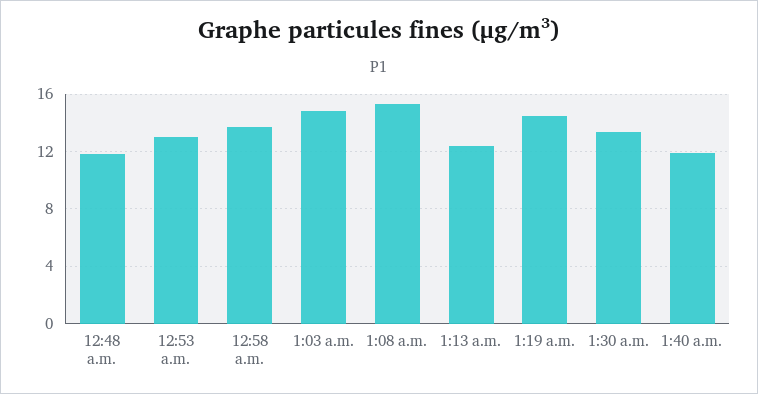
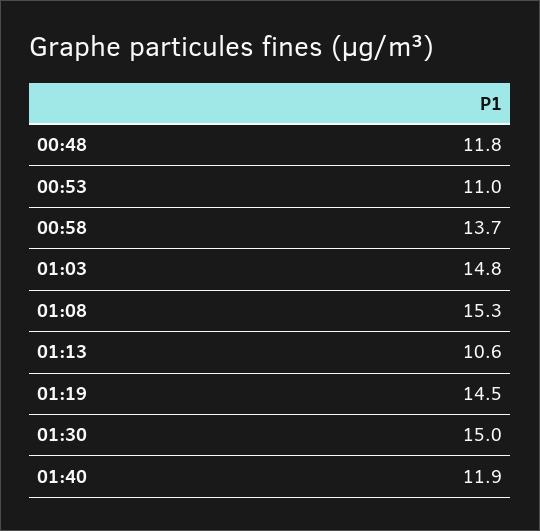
12:53 a.m.: 13 -> 11
1:13 a.m.: 12.5 -> 10.6
1:30 a.m.: 13.5 -> 15

